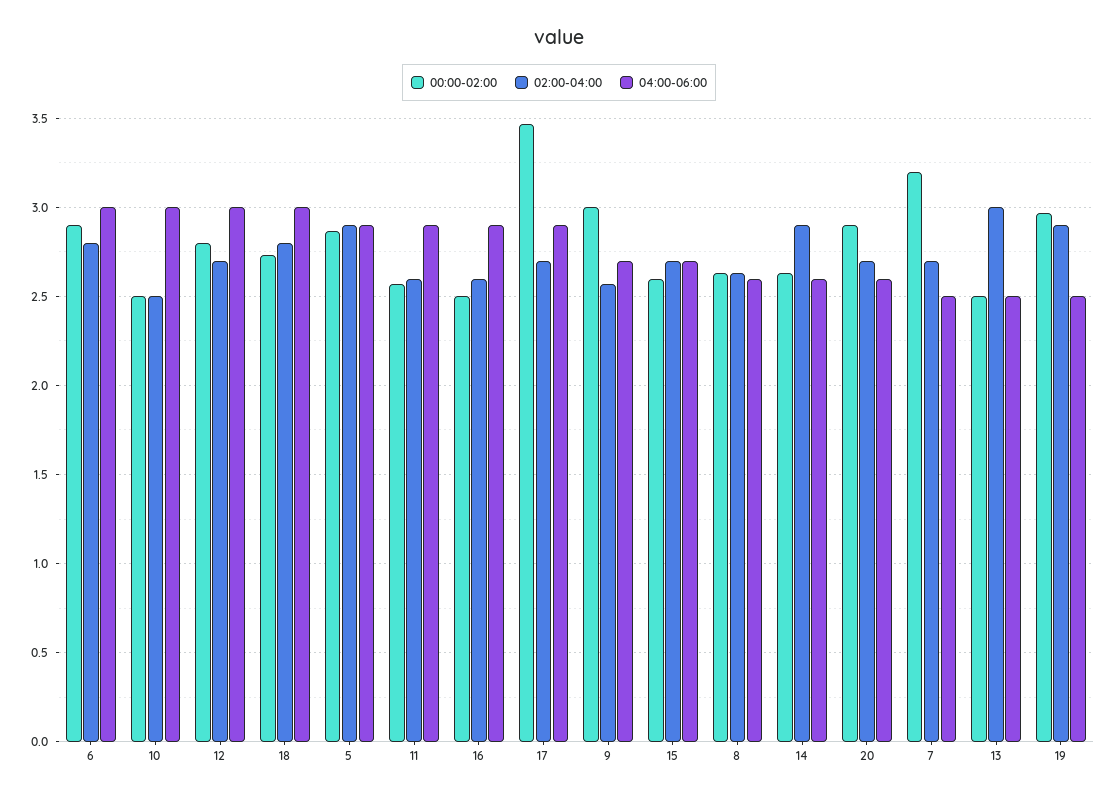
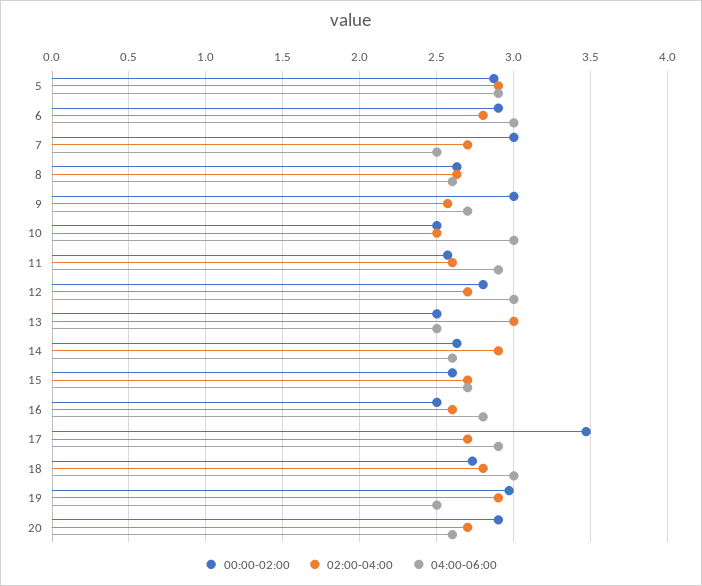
04:00-06:00, 16: 2.9 -> 2.8
00:00-02:00, 7: 3.2 -> 3

